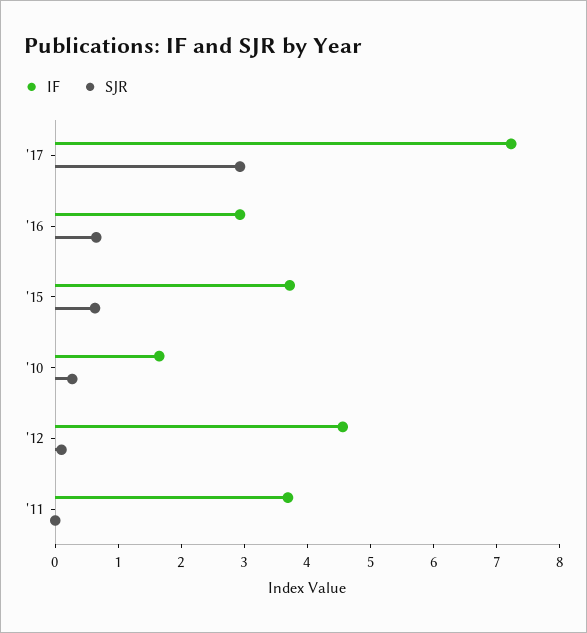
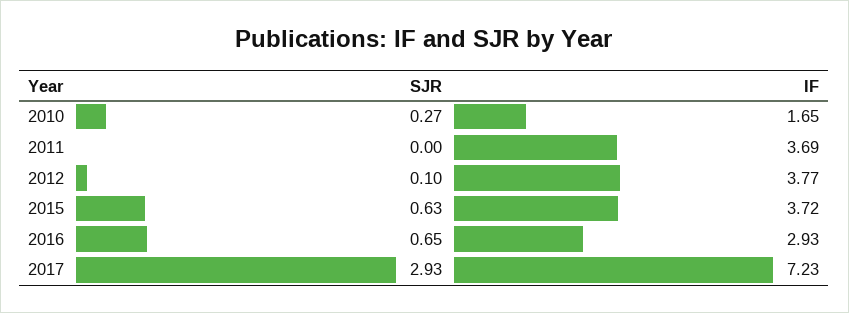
IF, '12: 4.6 -> 3.77

